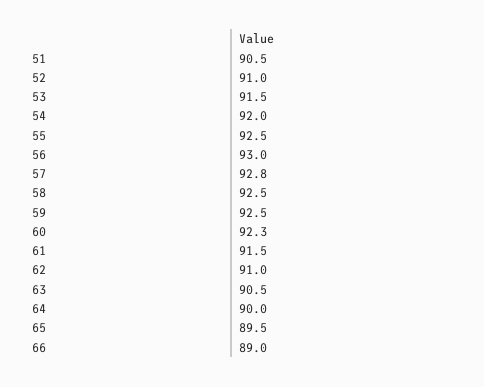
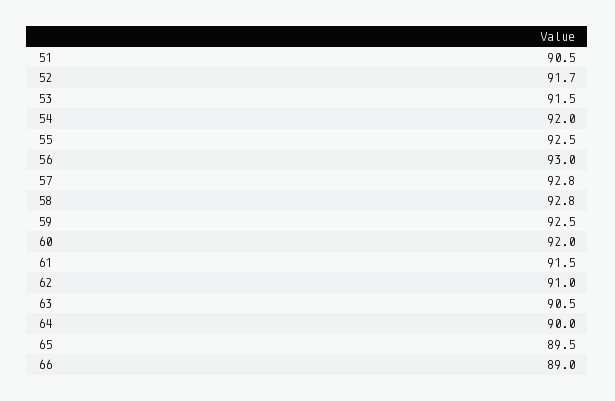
52: 91 -> 91.7
58: 92.5 -> 92.8
60: 92.3 -> 92

